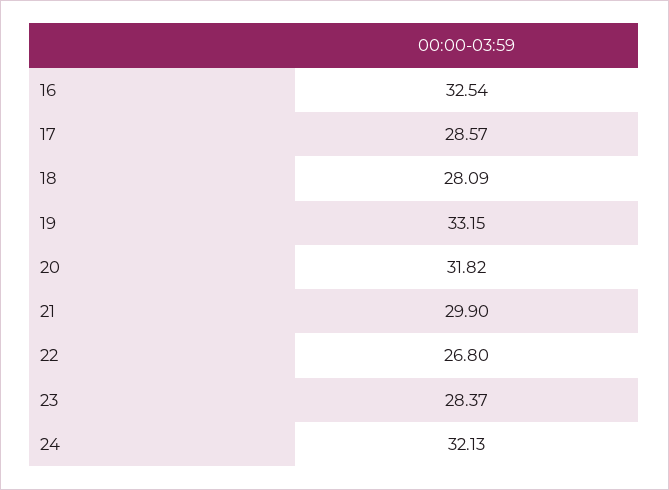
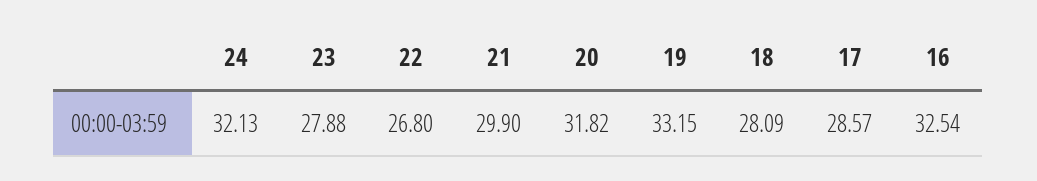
23: 28.37 -> 27.88

